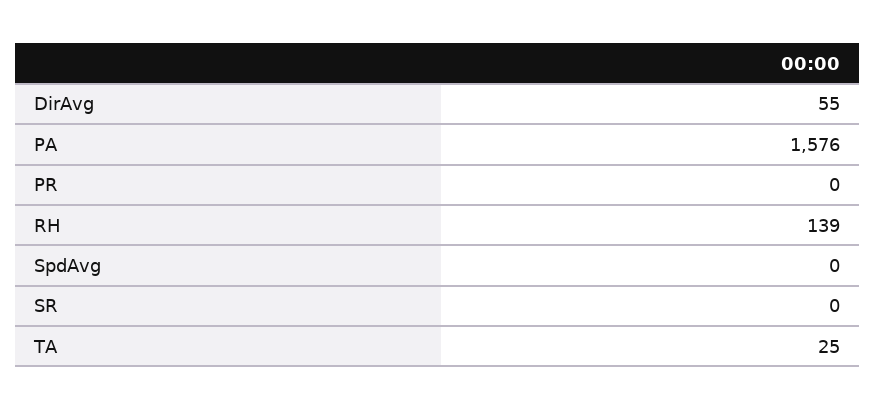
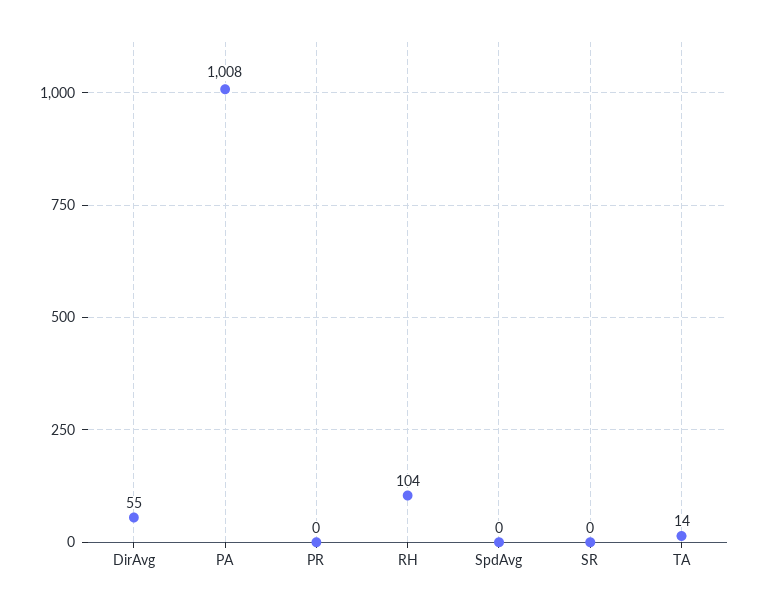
PA: 1576 -> 1008
RH: 139 -> 104
TA: 25 -> 14

